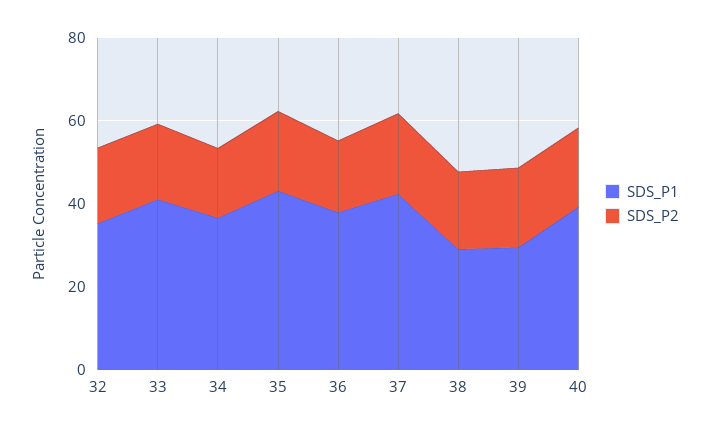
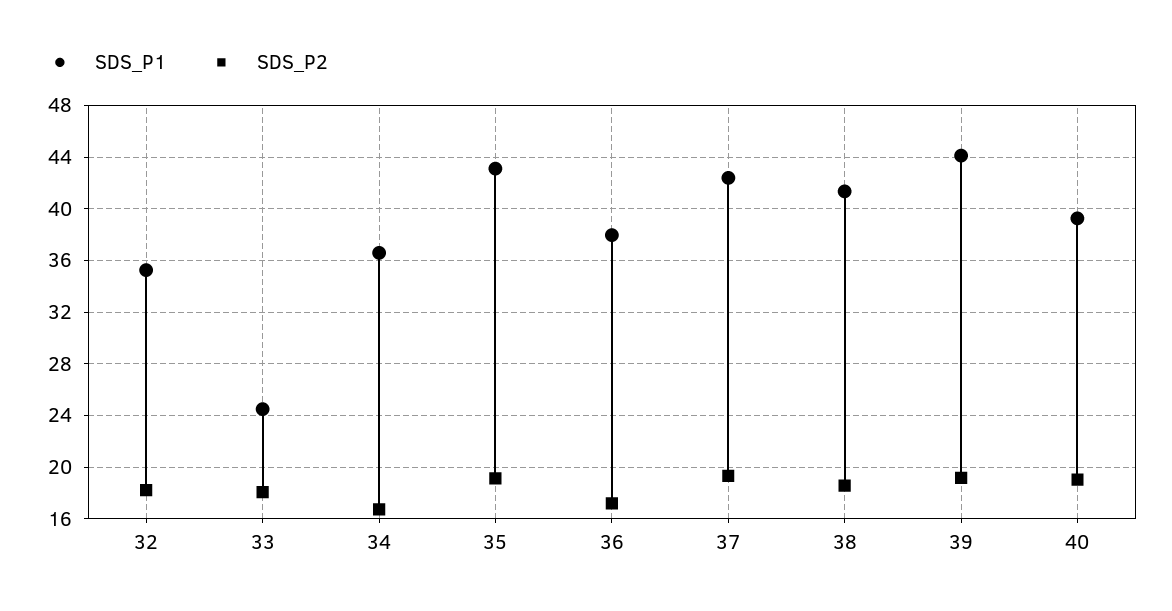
SDS_P1, 33: 40 -> 24.5
SDS_P1, 38: 30 -> 41.5
SDS_P1, 39: 30 -> 44

